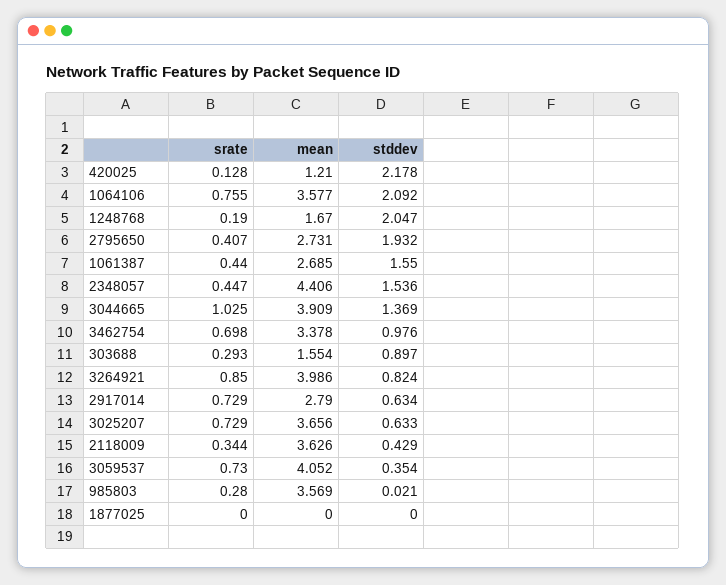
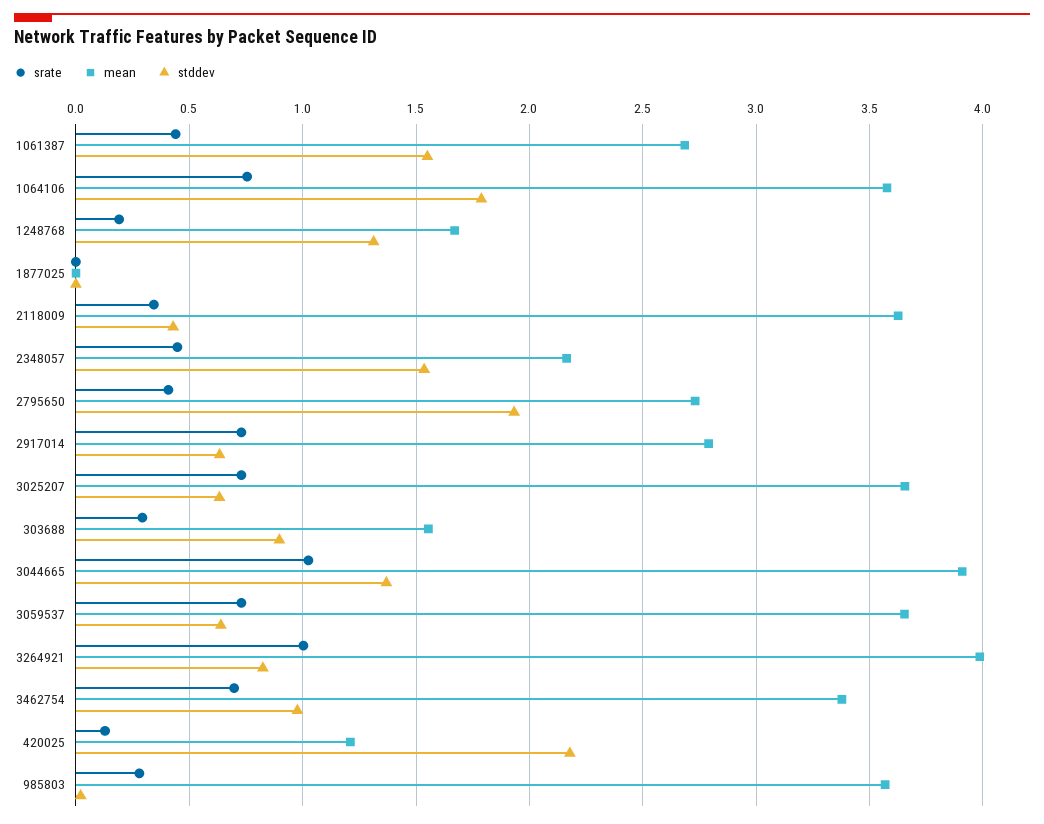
stddev, 1064106: 2.092 -> 1.8
stddev, 1248768: 2.047 -> 1.3
mean, 2348057: 4.406 -> 2.15
srate, 3264921: 0.85 -> 1
mean, 3059537: 4.052 -> 3.65
stddev, 3059537: 0.354 -> 0.65

